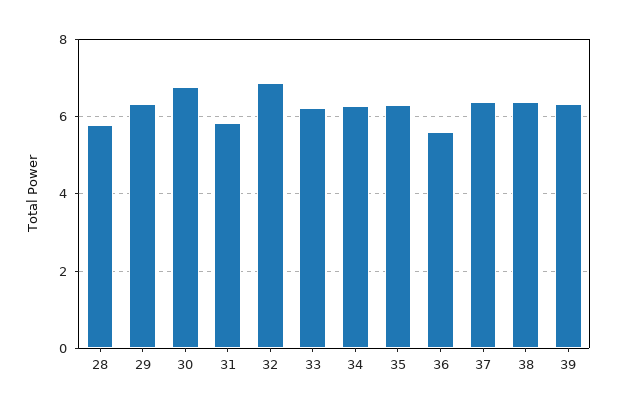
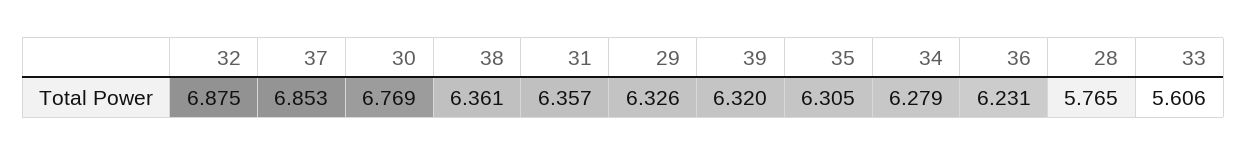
31: 5.8 -> 6.357
33: 6.2 -> 5.606
36: 5.6 -> 6.231
37: 6.4 -> 6.853

